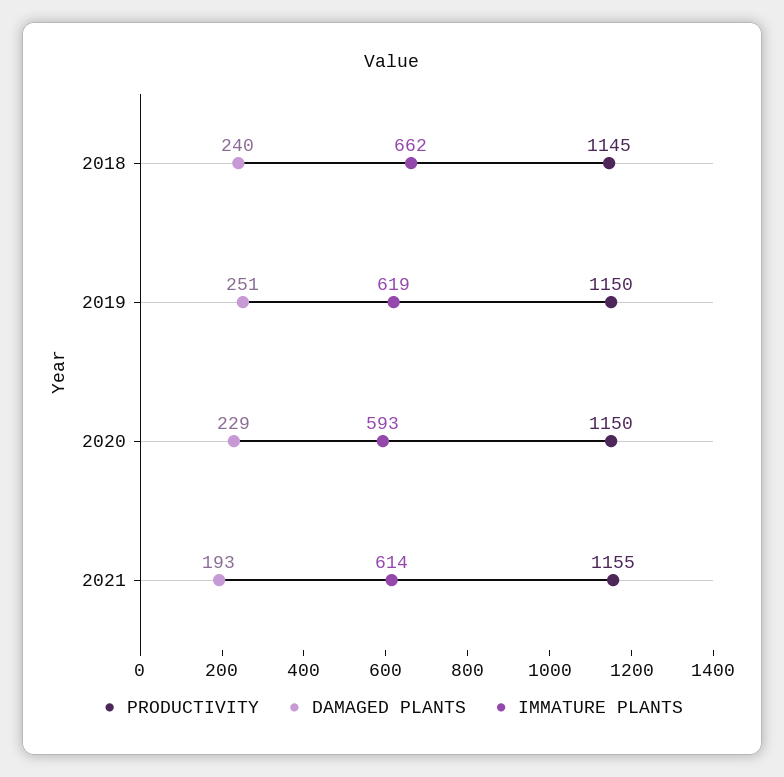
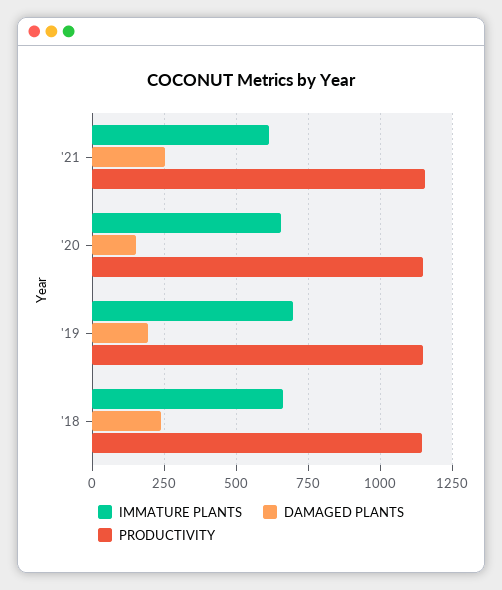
DAMAGED PLANTS, 2019: 251 -> 200
IMMATURE PLANTS, 2019: 619 -> 700
DAMAGED PLANTS, 2020: 229 -> 150
IMMATURE PLANTS, 2020: 593 -> 650
DAMAGED PLANTS, 2021: 193 -> 250

